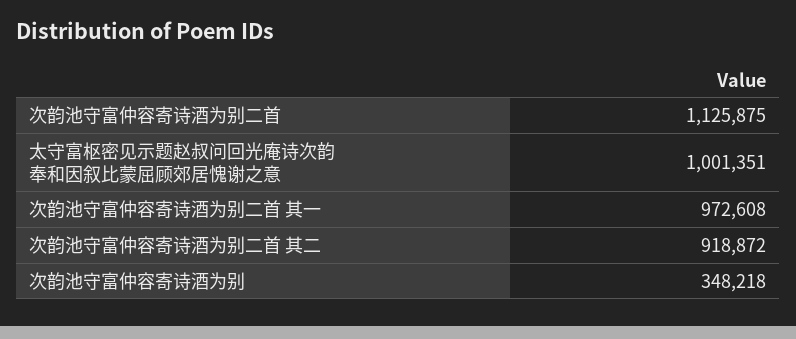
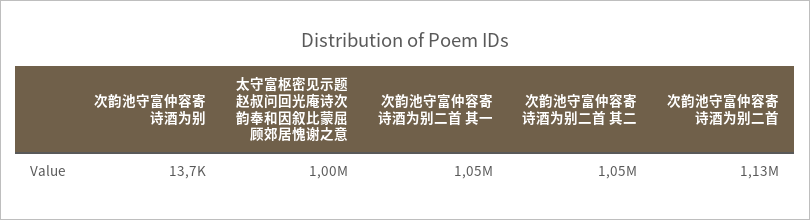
次韵池守富仲容寄诗酒为别二首 其一: 972608 -> 1050000
次韵池守富仲容寄诗酒为别二首 其二: 918872 -> 1050000
次韵池守富仲容寄诗酒为别: 348218 -> 13700

